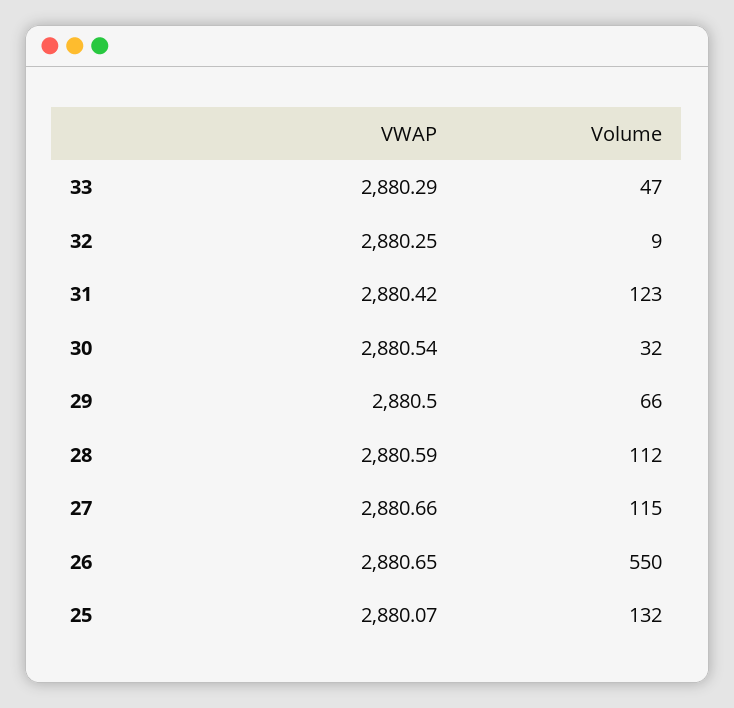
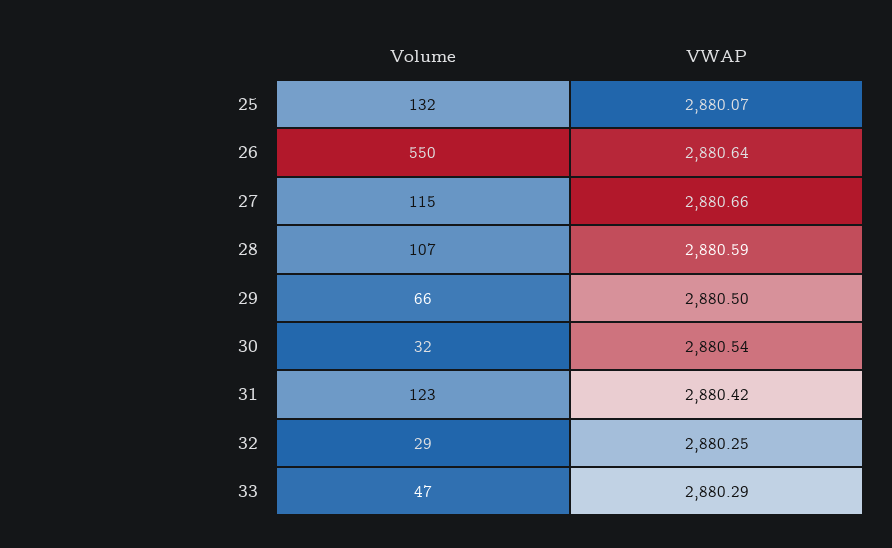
Volume, 32: 9 -> 29
Volume, 28: 112 -> 107
VWAP, 26: 2880.65 -> 2880.64

